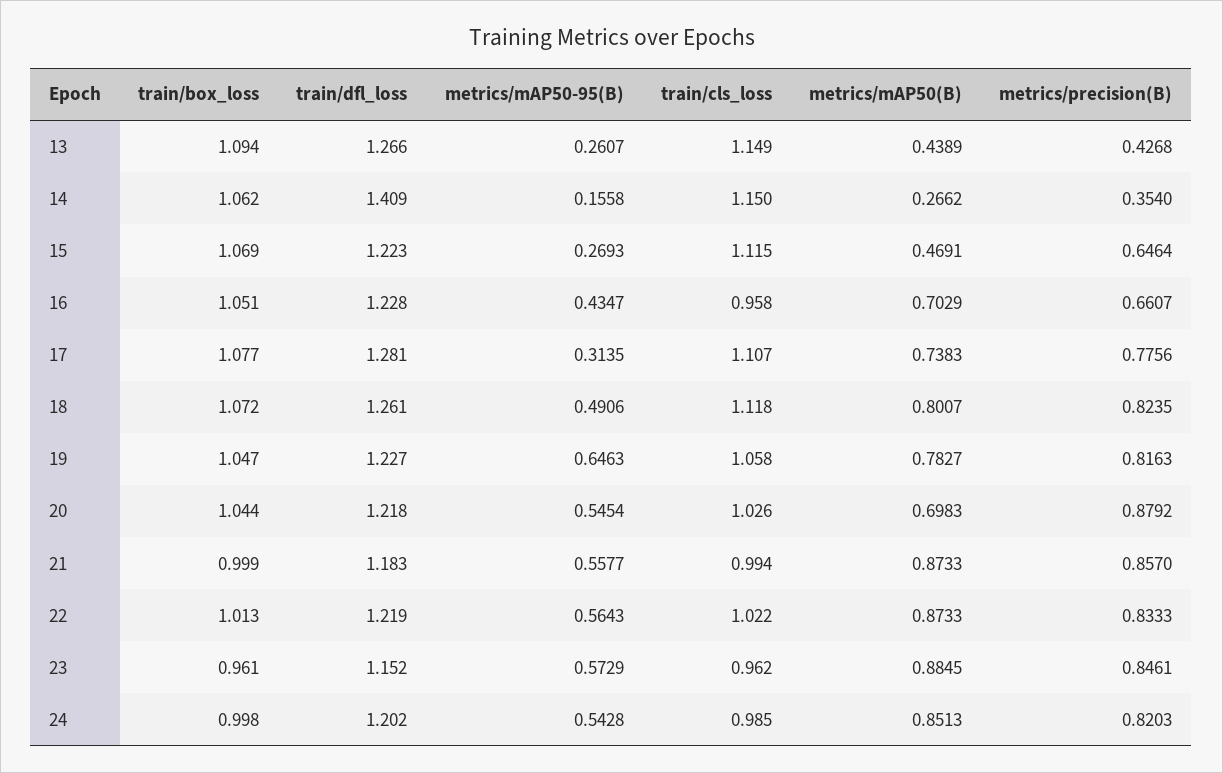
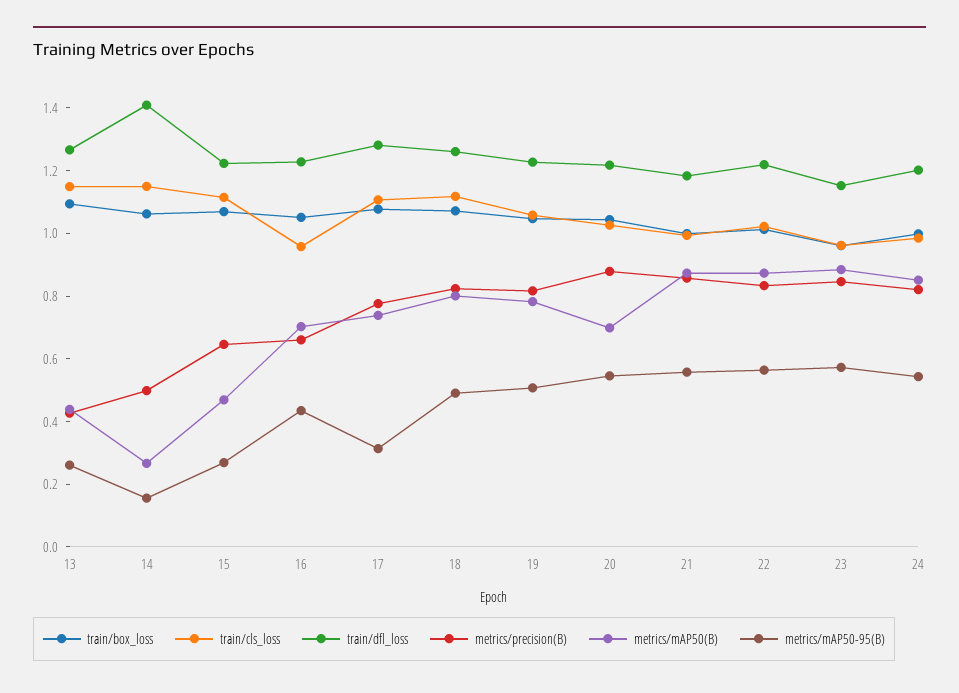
metrics/precision(B), 14: 0.354 -> 0.5
metrics/mAP50-95(B), 19: 0.6463 -> 0.5

